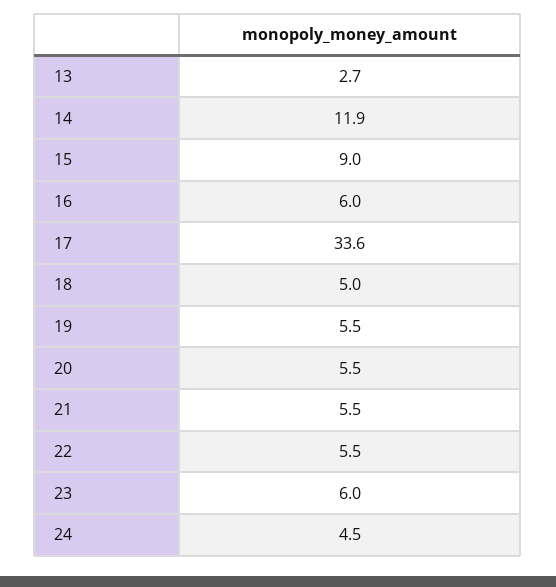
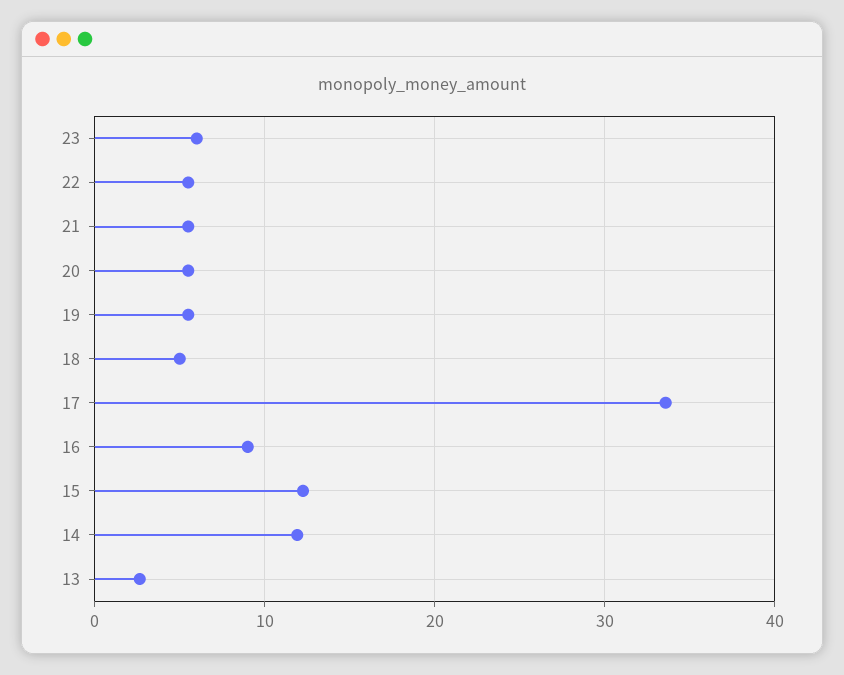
15: 9 -> 12
16: 6 -> 9
24: 4.5 -> none

